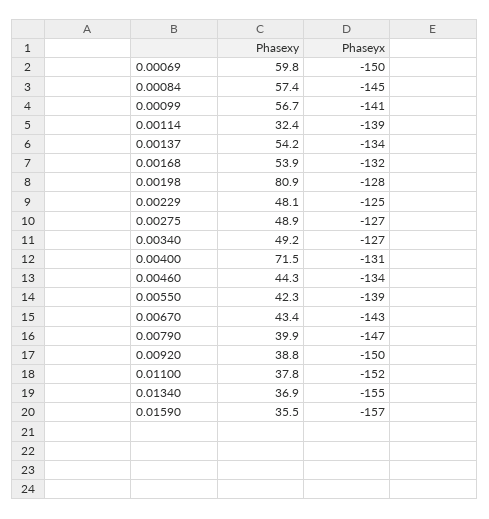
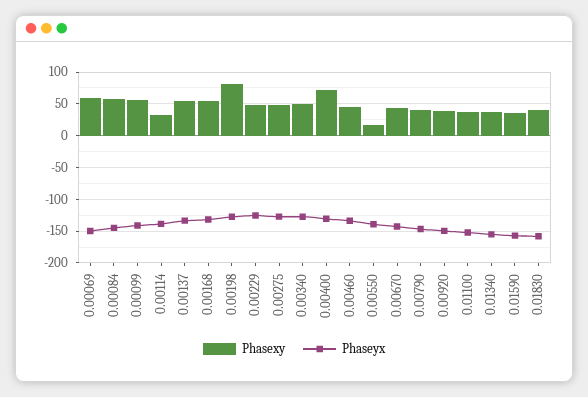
Phasexy, 0.00550: 42.3 -> 20
Phasexy, 0.01830: none -> 40
Phaseyx, 0.01830: none -> -160

